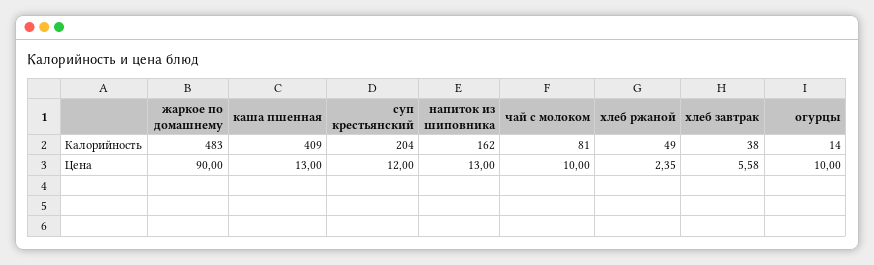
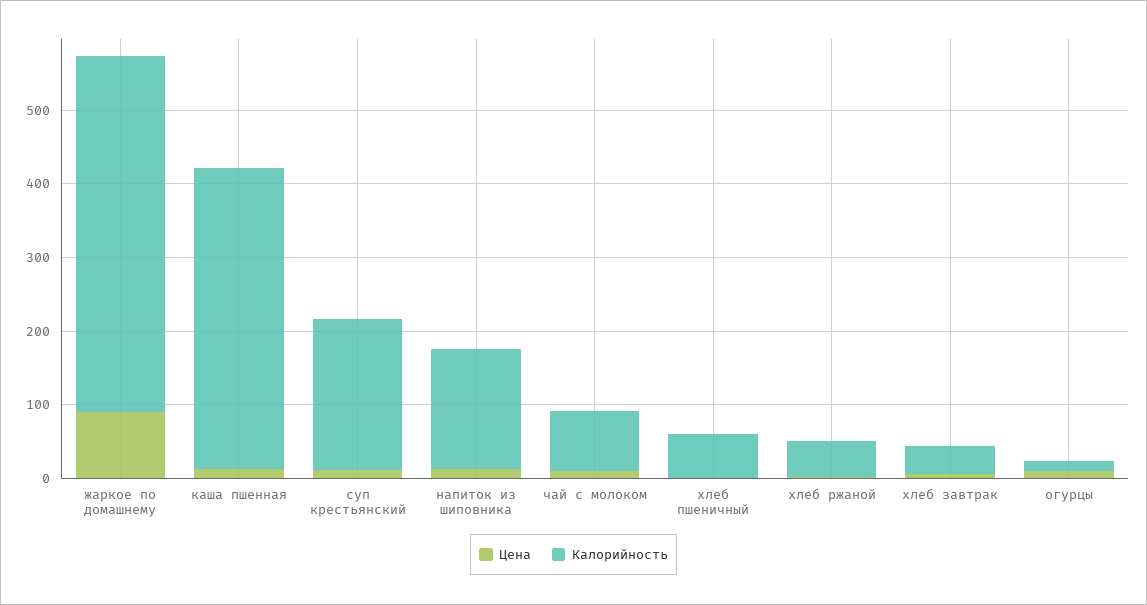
Цена, хлеб пшеничный: none -> 0
Калорийность, хлеб пшеничный: none -> 60

